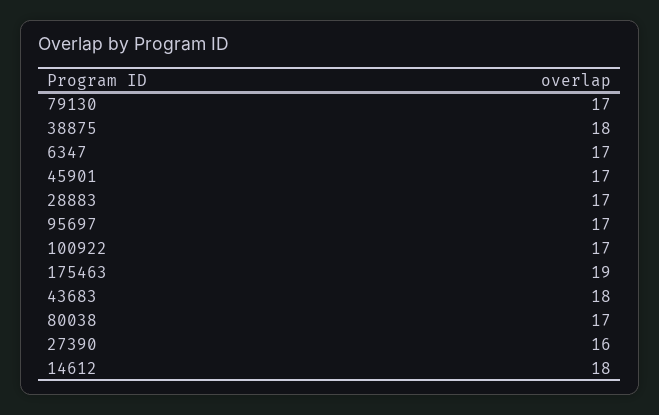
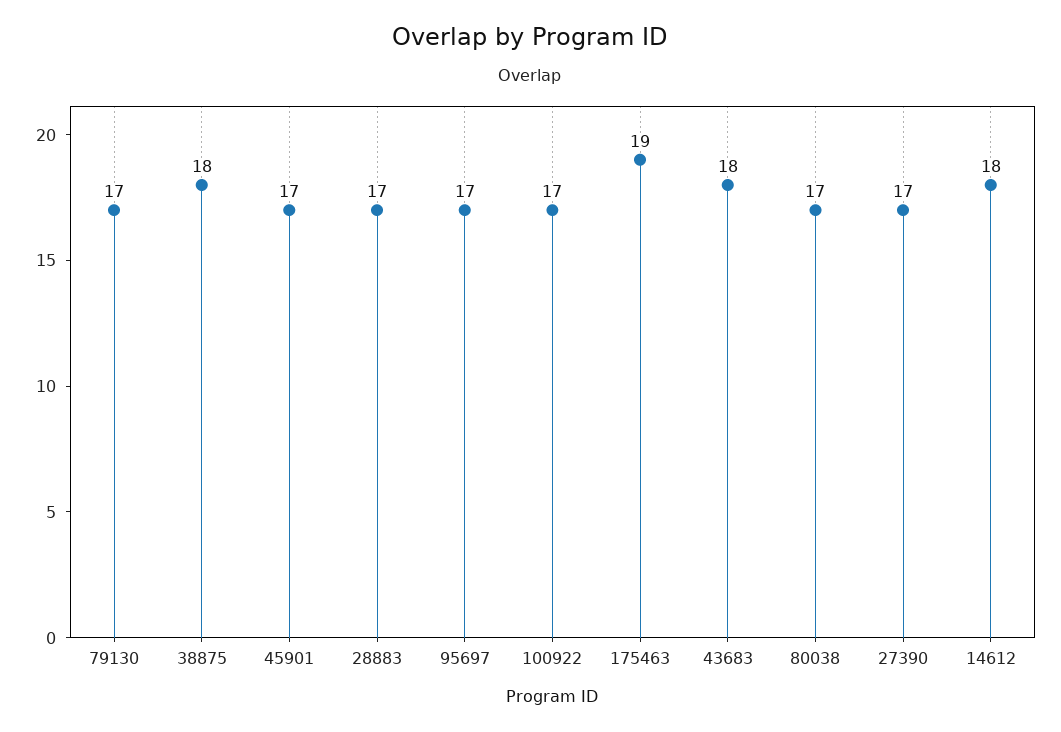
6347: 17 -> none
27390: 16 -> 17

